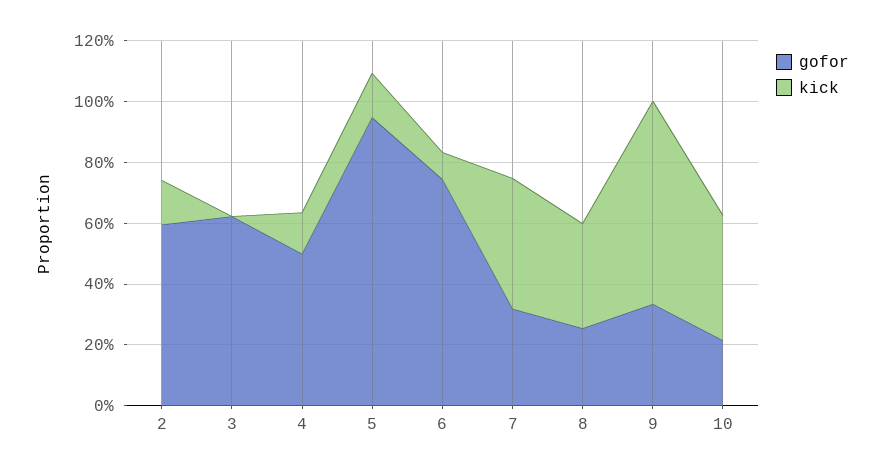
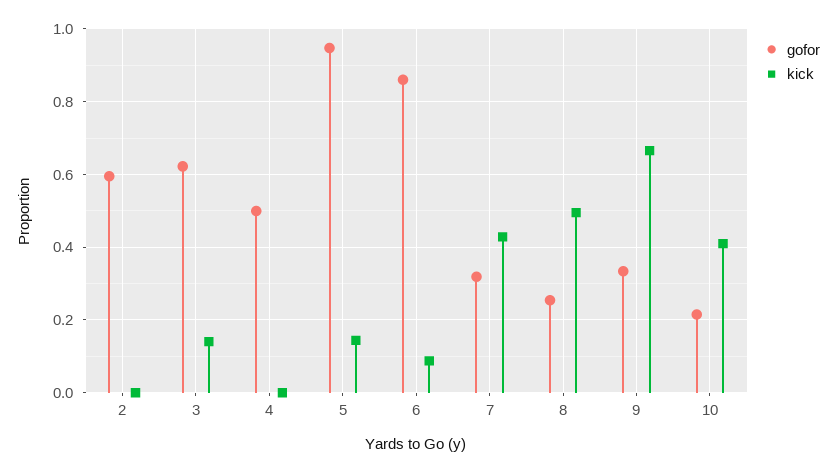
kick, 2: 0.15 -> 0
kick, 3: 0 -> 0.14
kick, 4: 0.15 -> 0
gofor, 6: 0.75 -> 0.86
kick, 8: 0.35 -> 0.5

